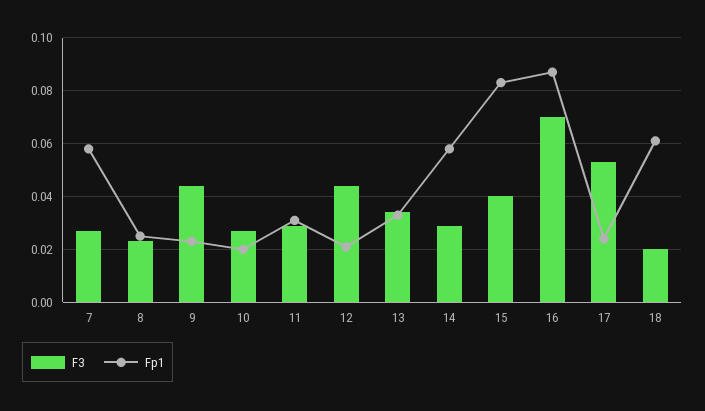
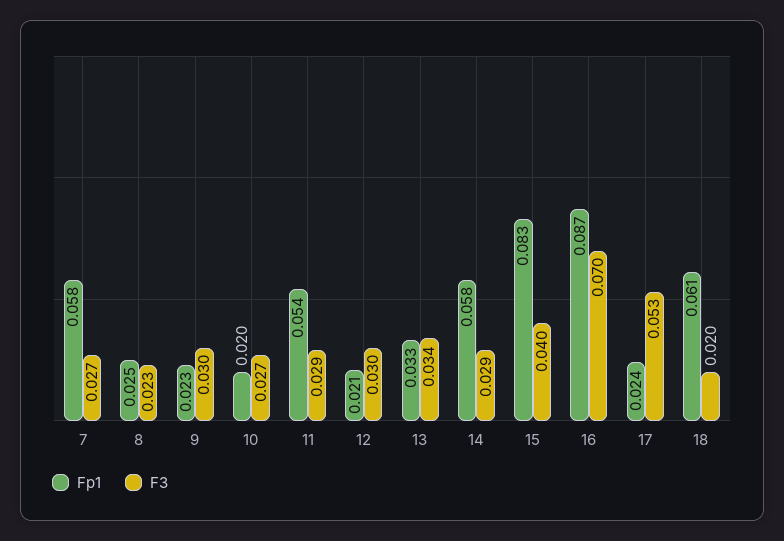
F3, 9: 0.045 -> 0.03
Fp1, 11: 0.03 -> 0.054
F3, 12: 0.045 -> 0.03

